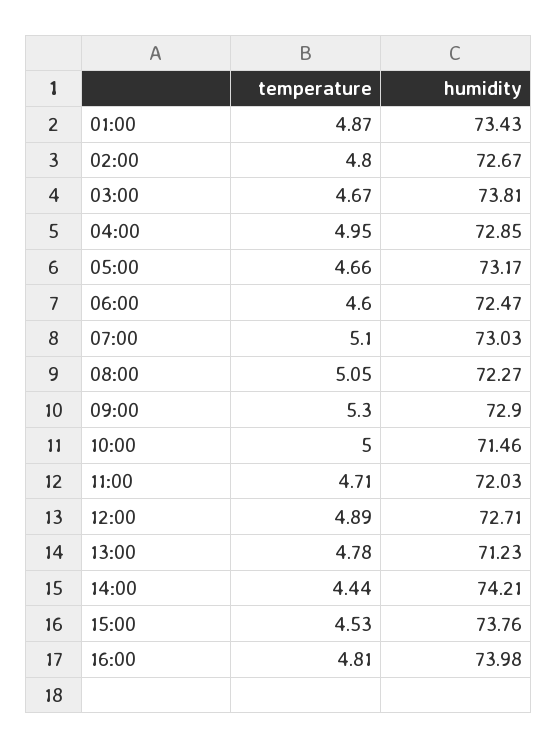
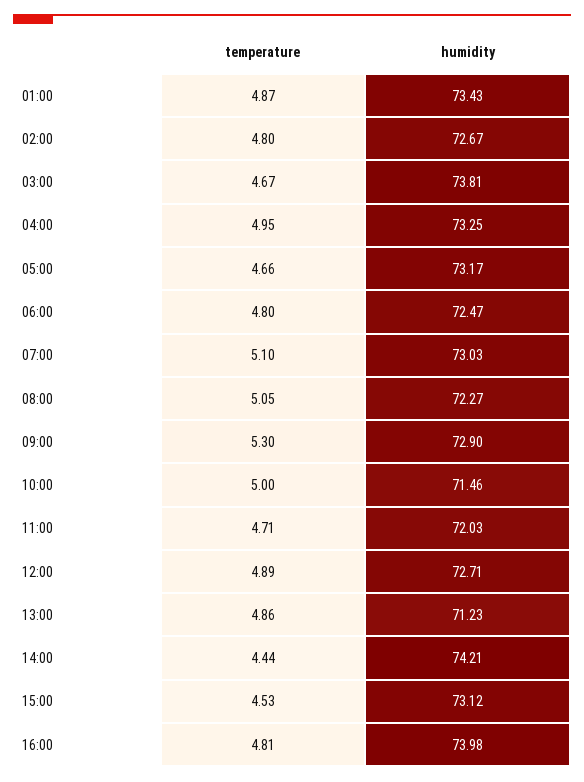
humidity, 04:00: 72.85 -> 73.25
temperature, 06:00: 4.6 -> 4.8
temperature, 13:00: 4.78 -> 4.86
humidity, 15:00: 73.76 -> 73.12

